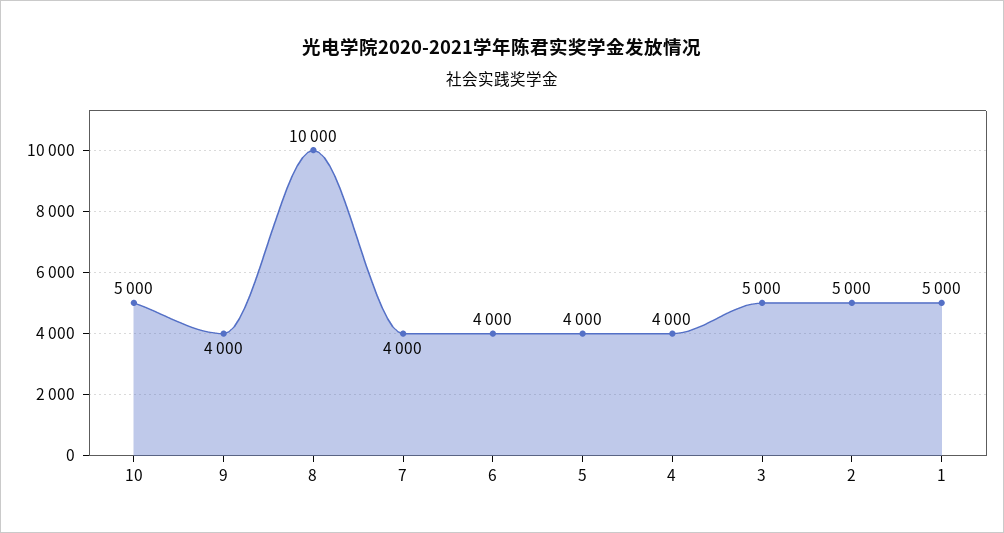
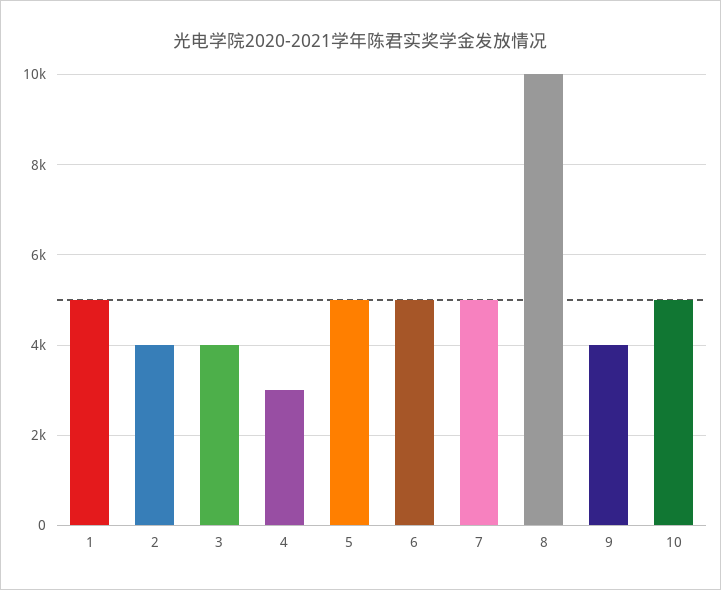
7: 4000 -> 5000
6: 4000 -> 5000
5: 4000 -> 5000
4: 4000 -> 3000
3: 5000 -> 4000
2: 5000 -> 4000

